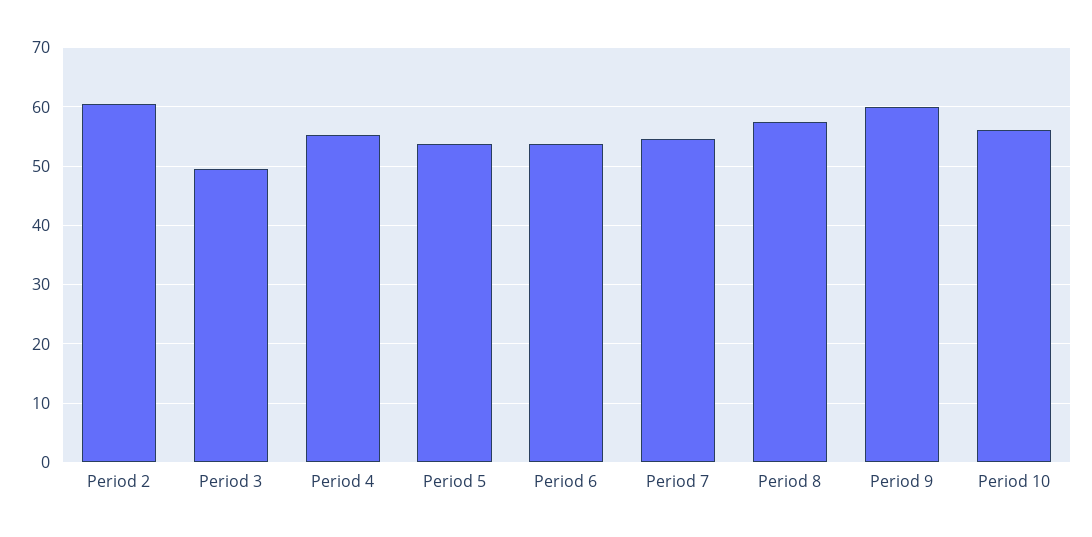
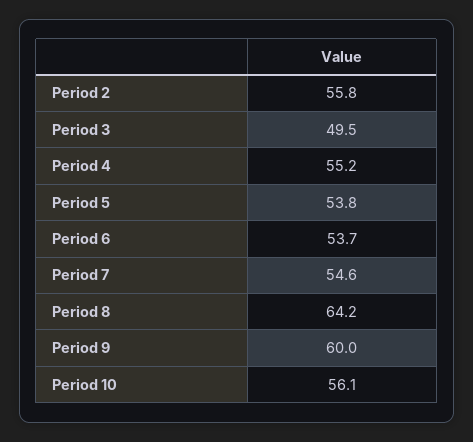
Period 2: 60 -> 55.8
Period 8: 58 -> 64.2

